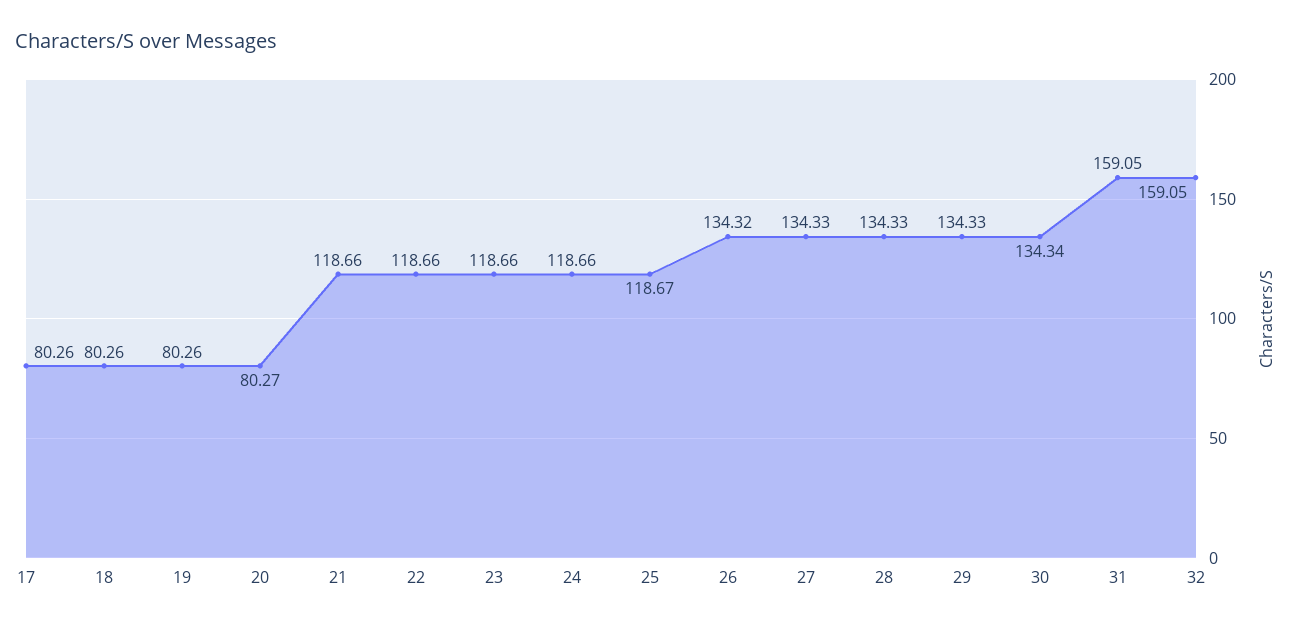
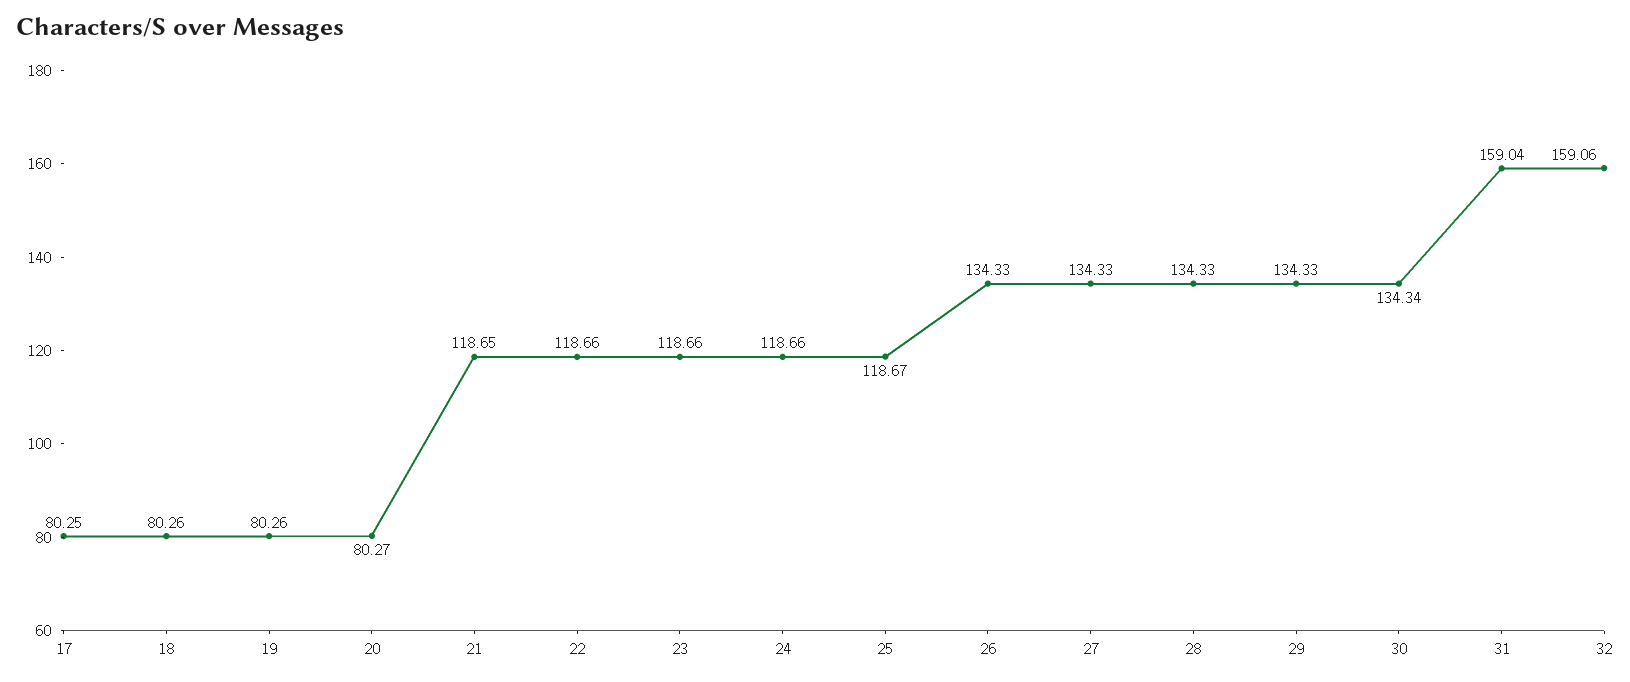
17: 80.26 -> 80.25
21: 118.66 -> 118.65
26: 134.32 -> 134.33
31: 159.05 -> 159.04
32: 159.05 -> 159.06

